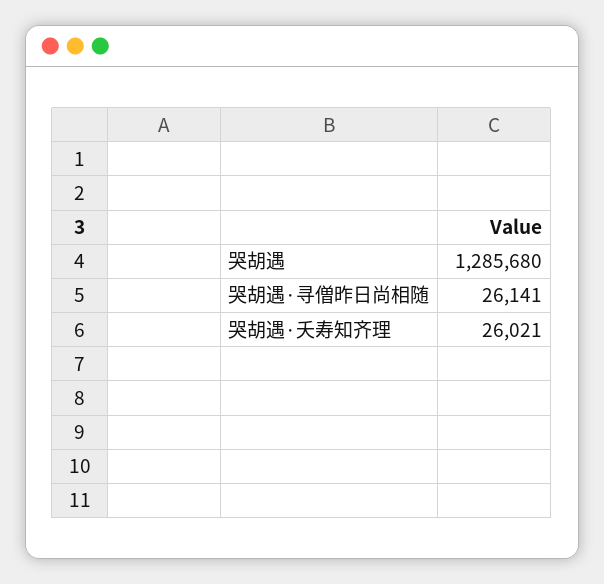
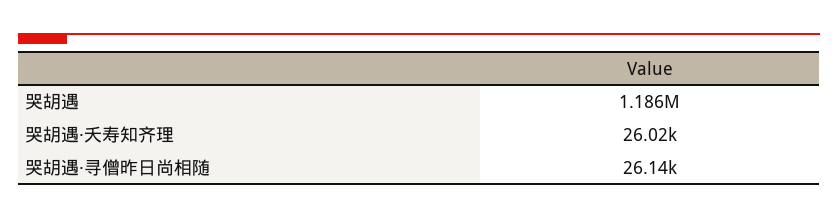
哭胡遇: 1285680 -> 1186000

